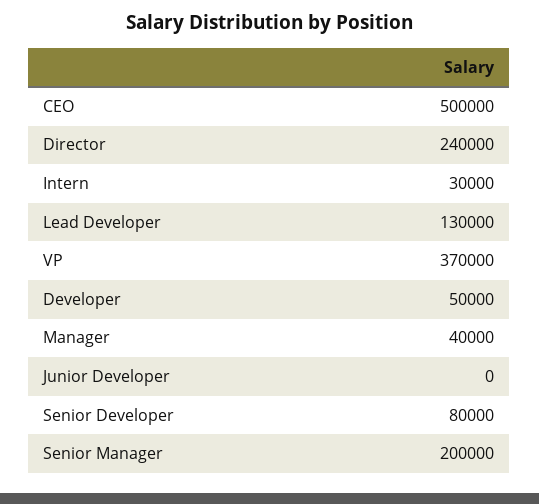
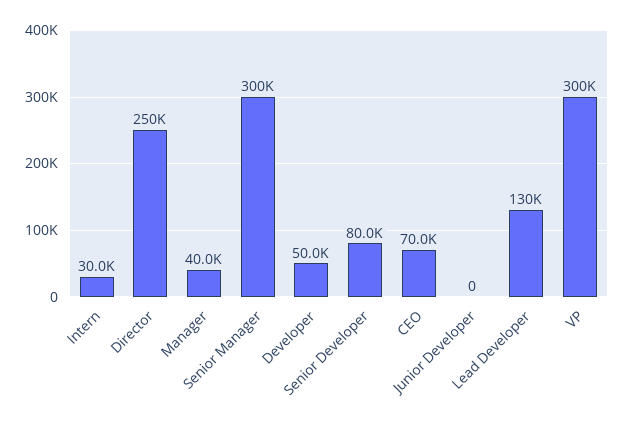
CEO: 500000 -> 70000
Director: 240000 -> 250000
VP: 370000 -> 300000
Senior Manager: 200000 -> 300000

